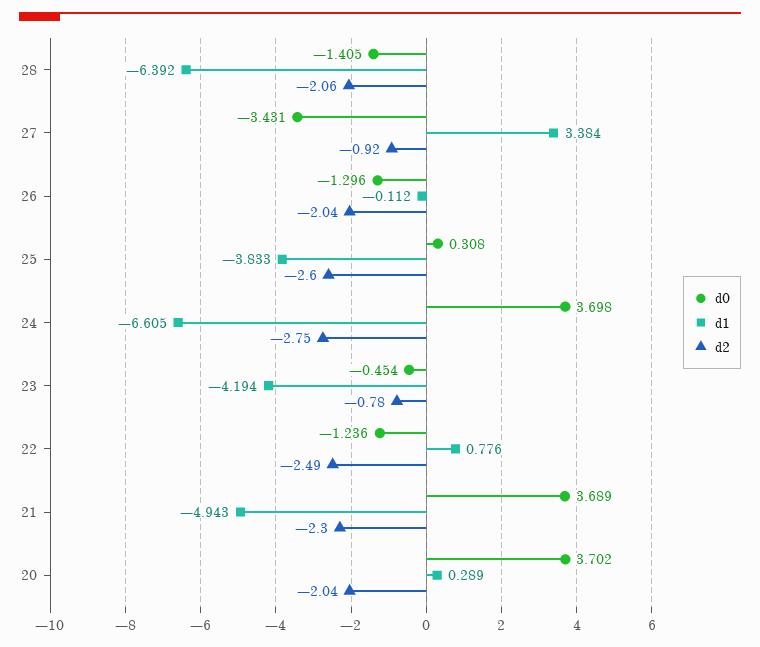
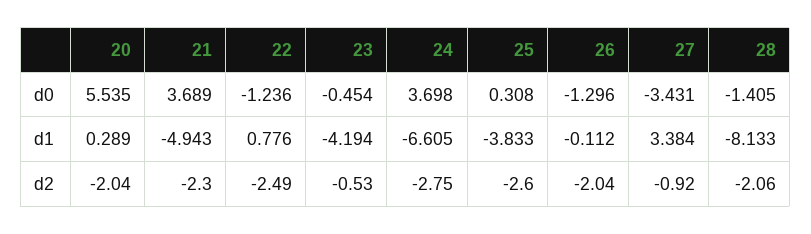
d1, 28: -6.392 -> -8.133
d2, 23: -0.78 -> -0.53
d0, 20: 3.702 -> 5.535

